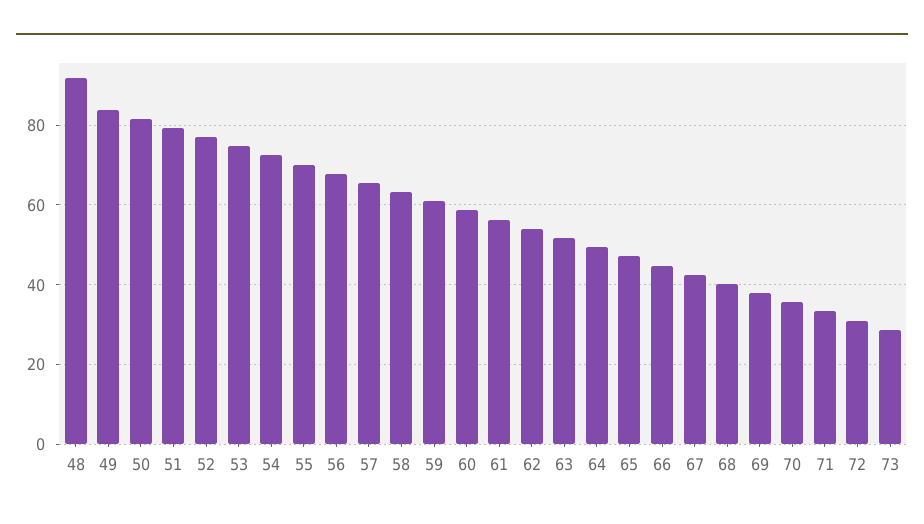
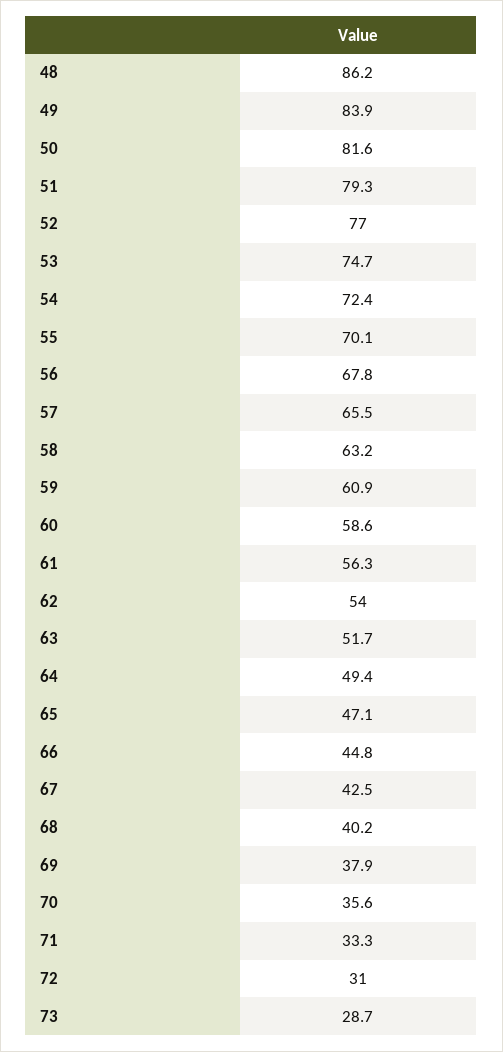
48: 92 -> 86.2

